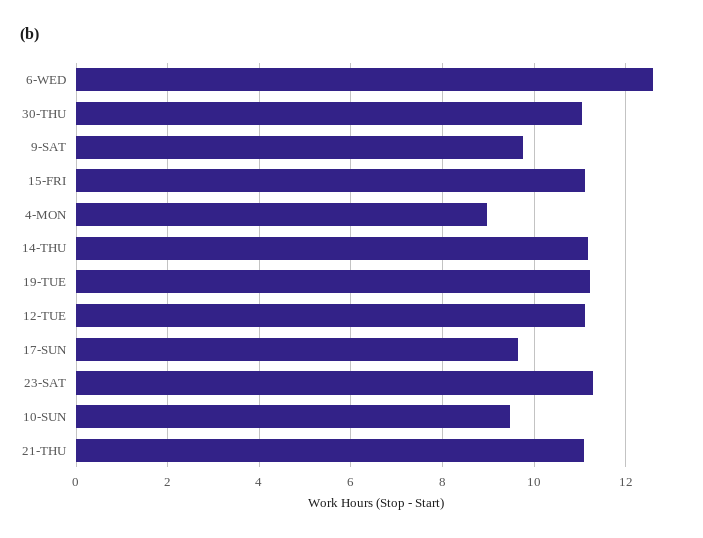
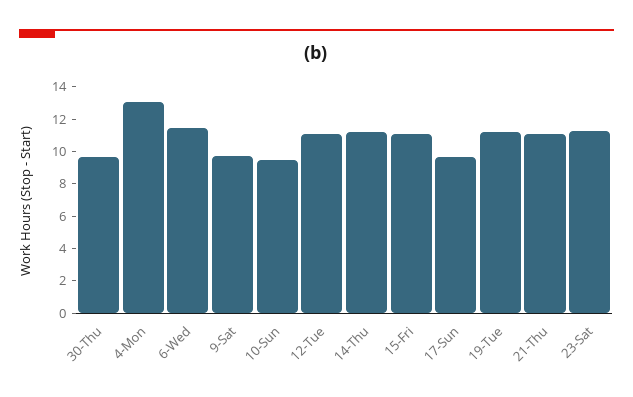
6-WED: 12.6 -> 11.5
30-THU: 11 -> 9.5
4-MON: 9 -> 13

